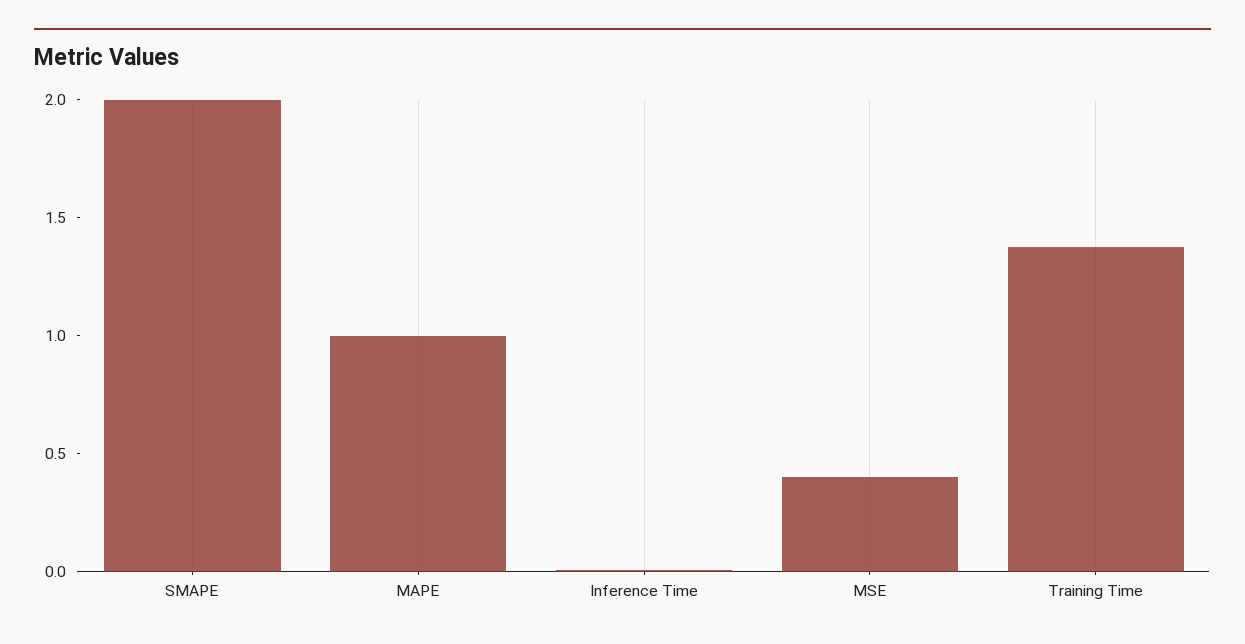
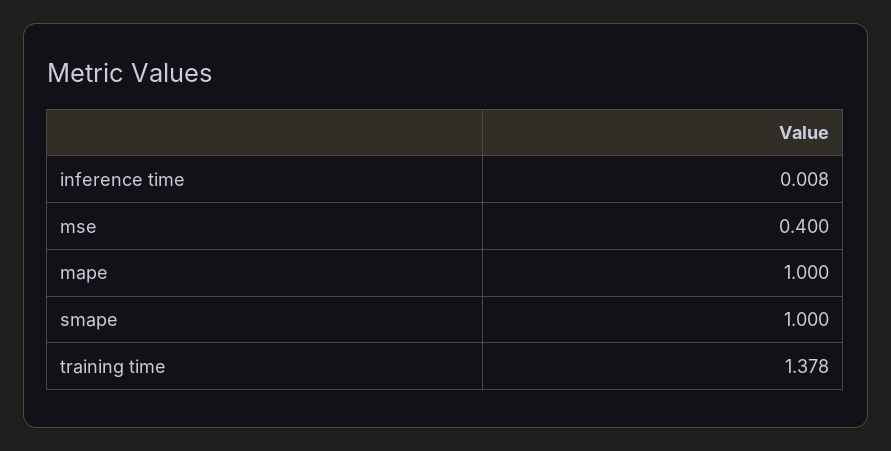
SMAPE: 2 -> 1

